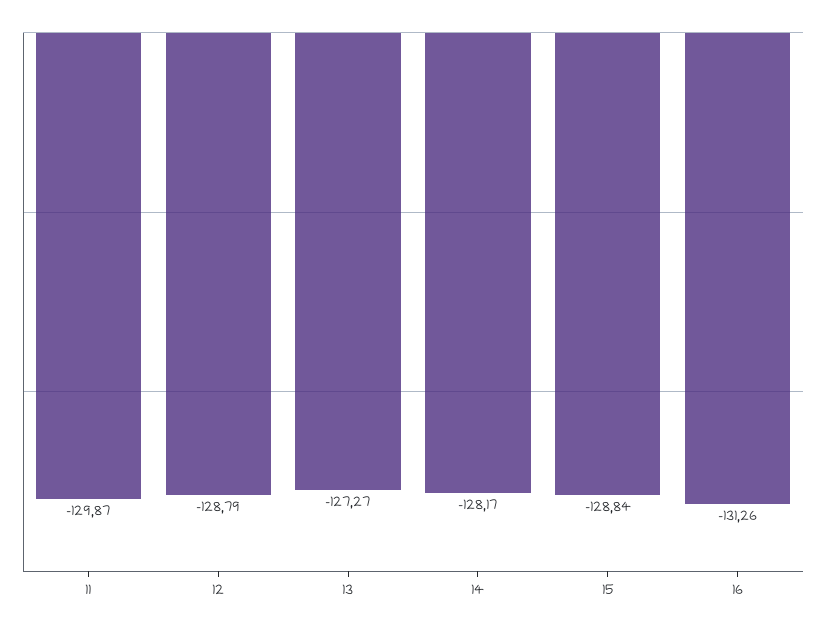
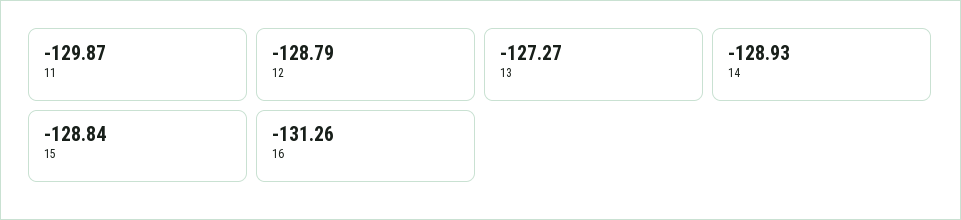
14: -128.17 -> -128.93

